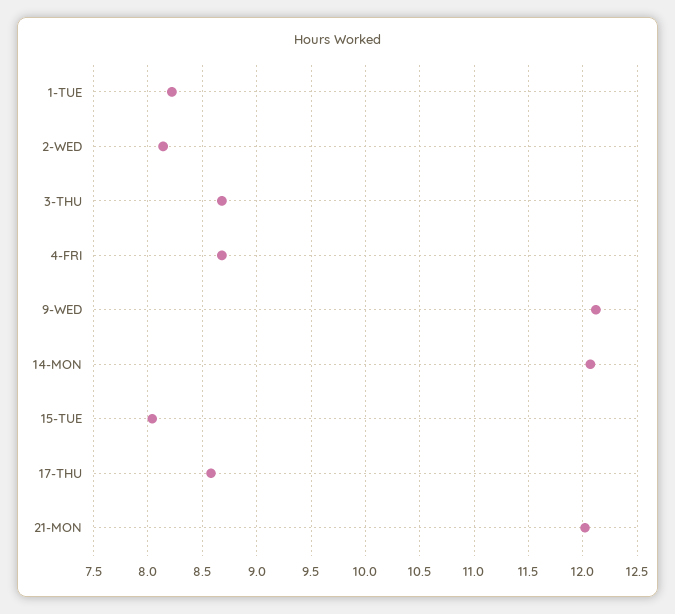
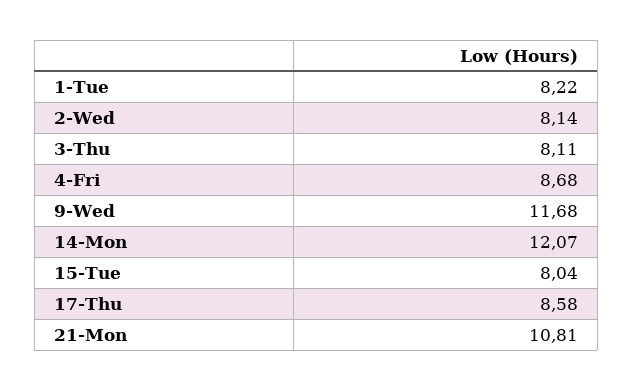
3-THU: 8.7 -> 8.11
9-WED: 12.1 -> 11.68
21-MON: 12 -> 10.81

